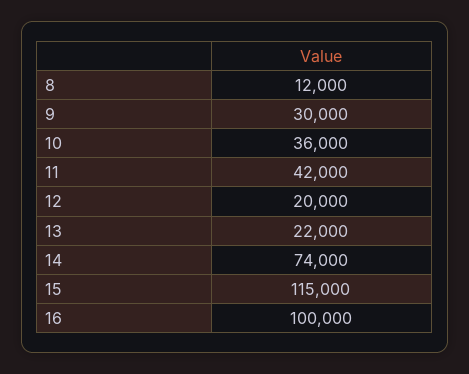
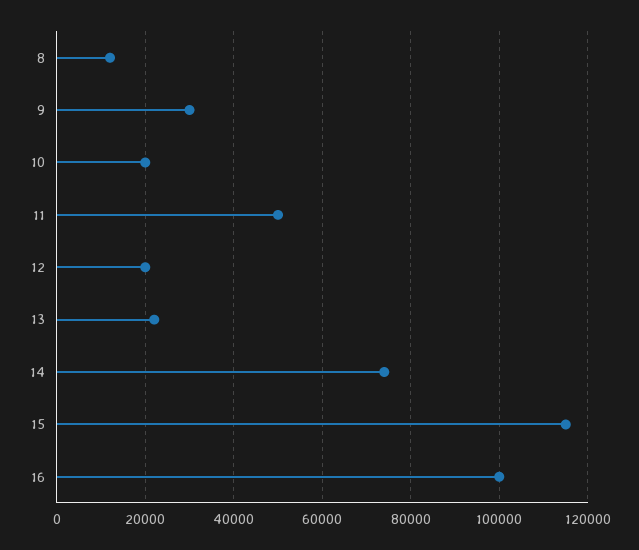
10: 36000 -> 20000
11: 42000 -> 50000

